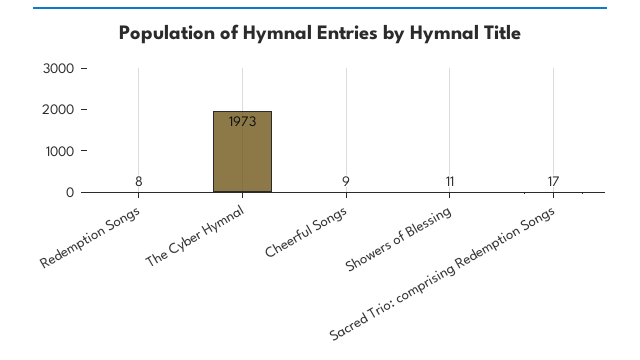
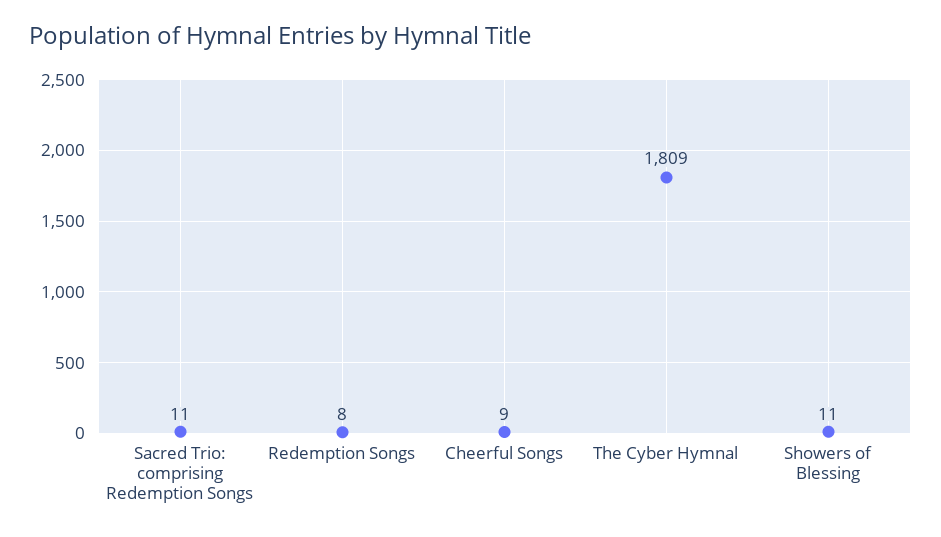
The Cyber Hymnal: 1973 -> 1809
Sacred Trio: comprising Redemption Songs: 17 -> 11

